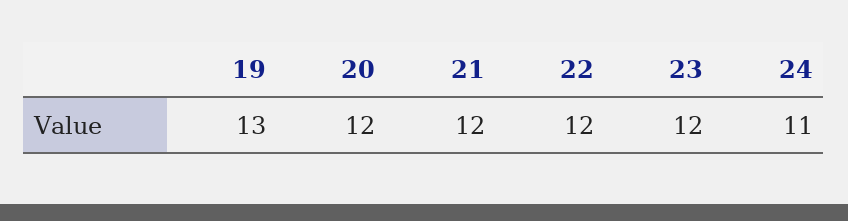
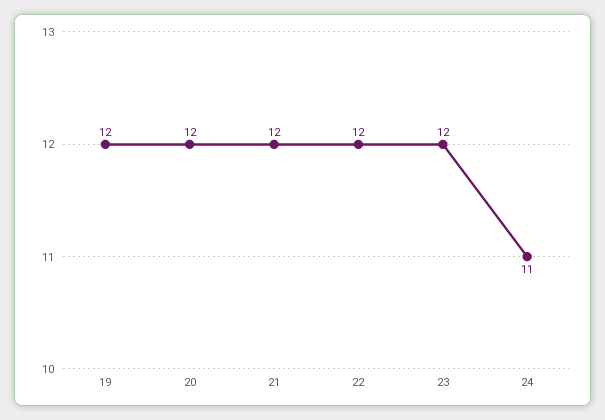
19: 13 -> 12

